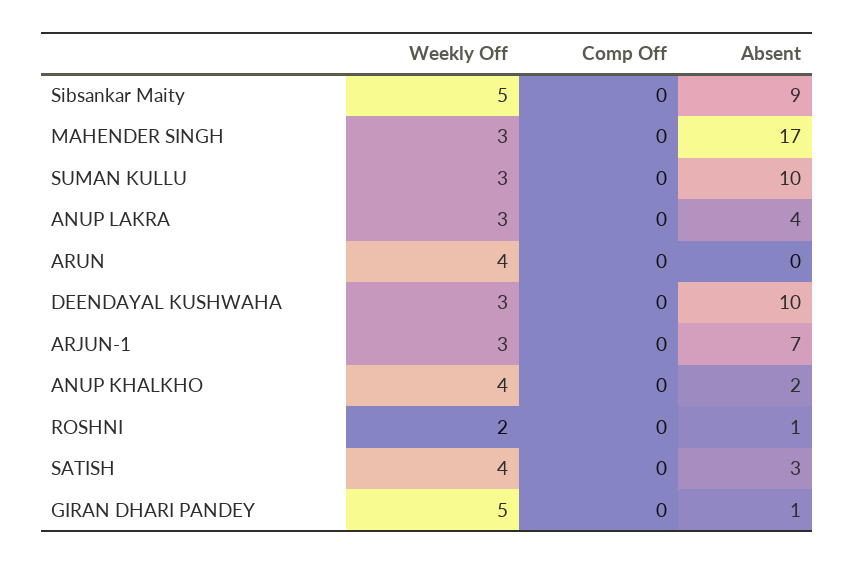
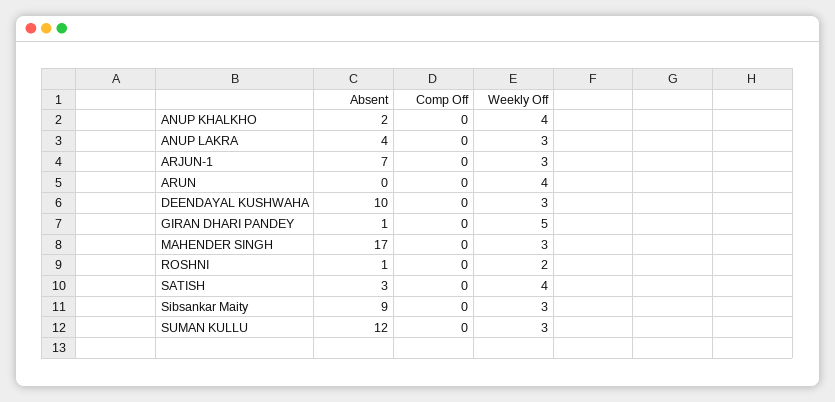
Weekly Off, Sibsankar Maity: 5 -> 3
Absent, SUMAN KULLU: 10 -> 12

